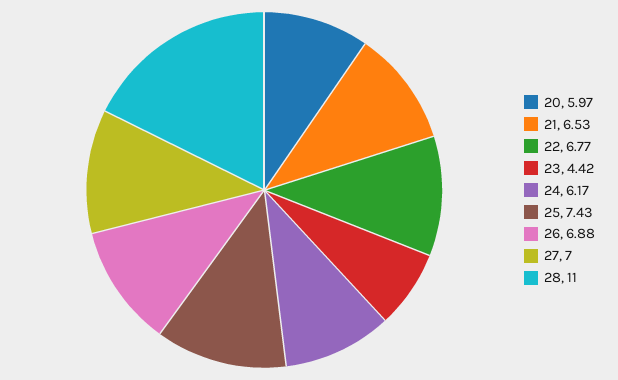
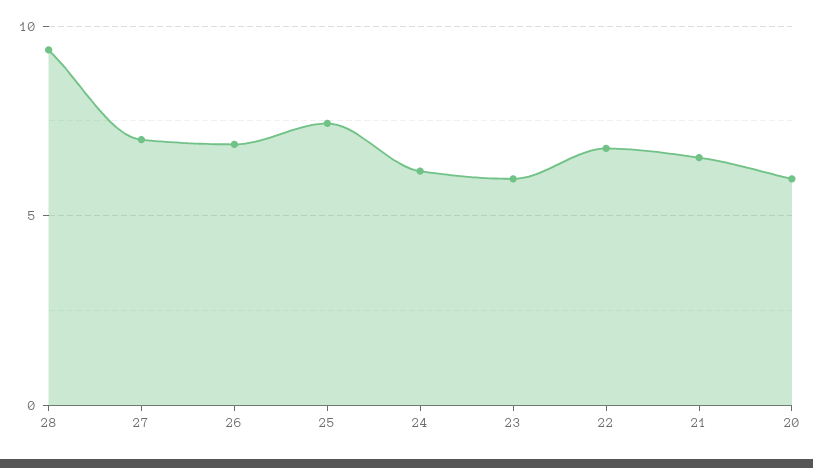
23: 4.42 -> 6
28: 11 -> 9.5

